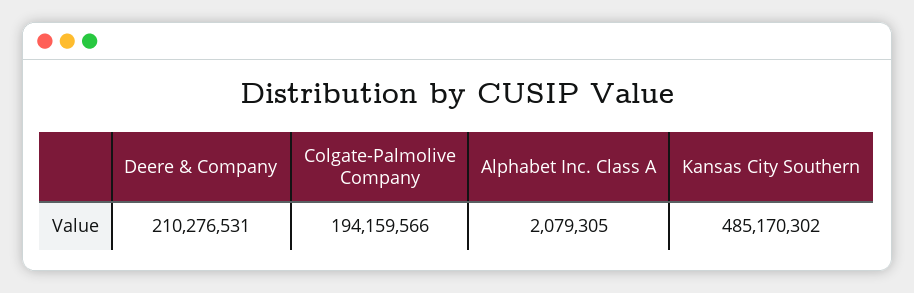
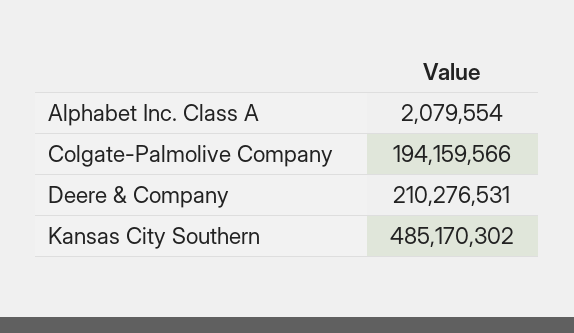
Alphabet Inc. Class A: 2079305 -> 2079554

